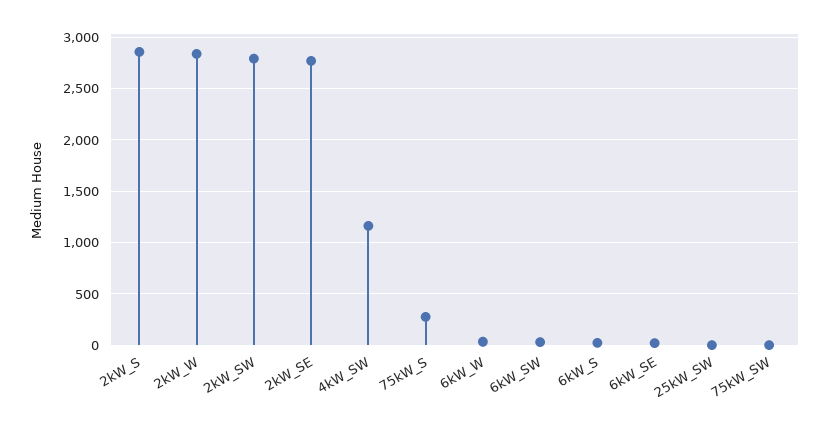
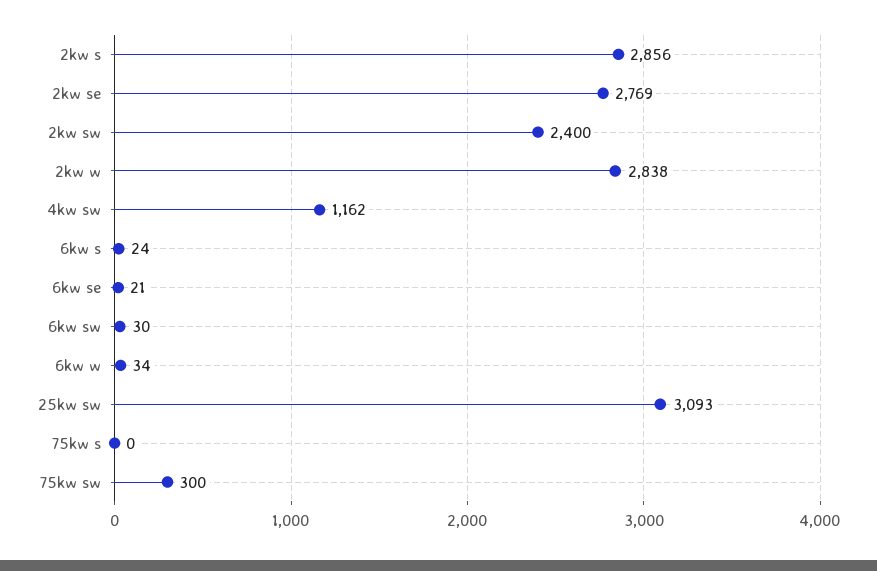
2kW_SW: 2800 -> 2400
75kW_S: 300 -> 0
25kW_SW: 0 -> 3093
75kW_SW: 0 -> 300

